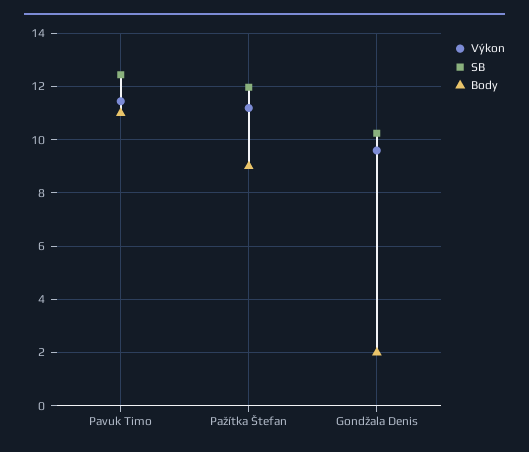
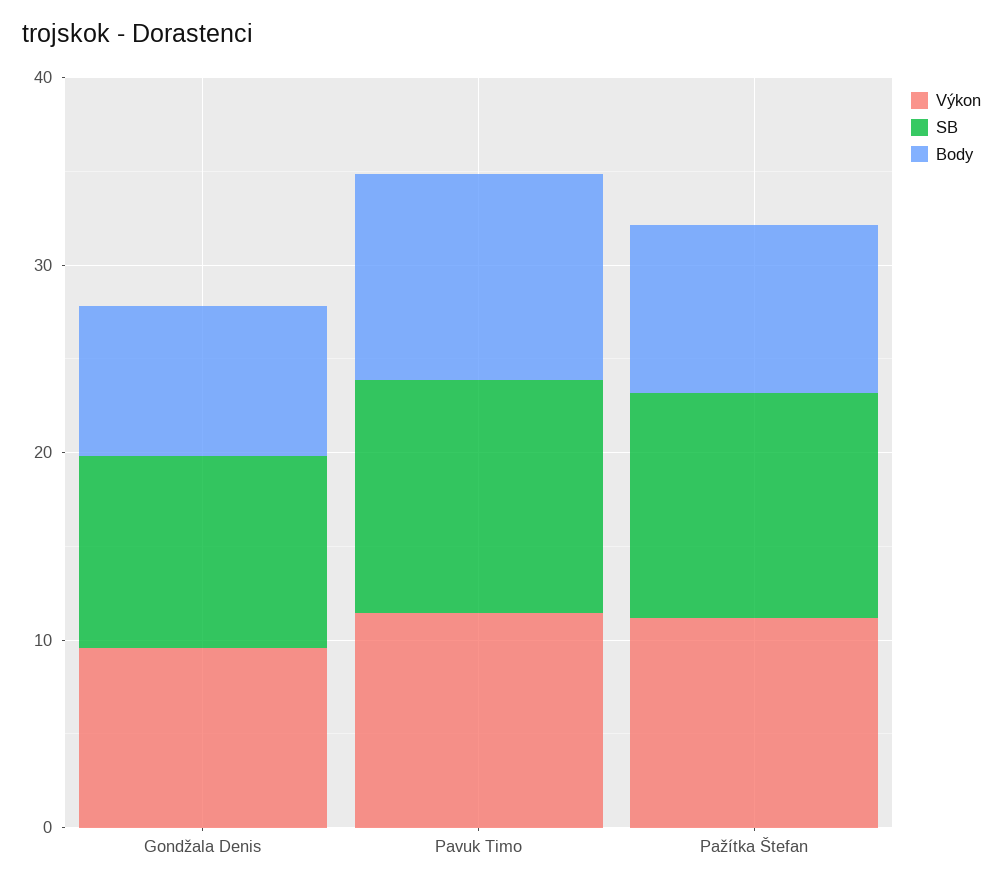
Body, Gondžala Denis: 2 -> 8

